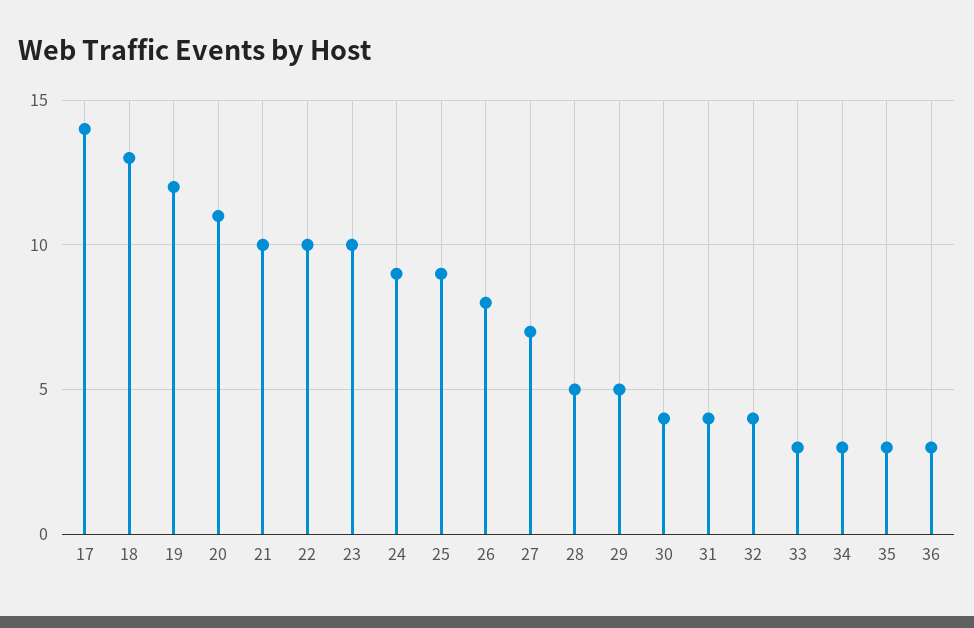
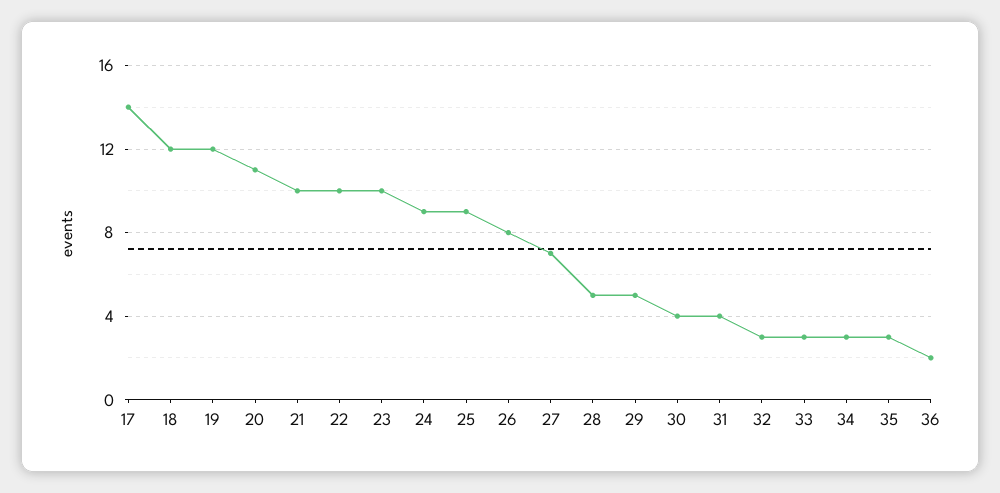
18: 13 -> 12
32: 4 -> 3
36: 3 -> 2

